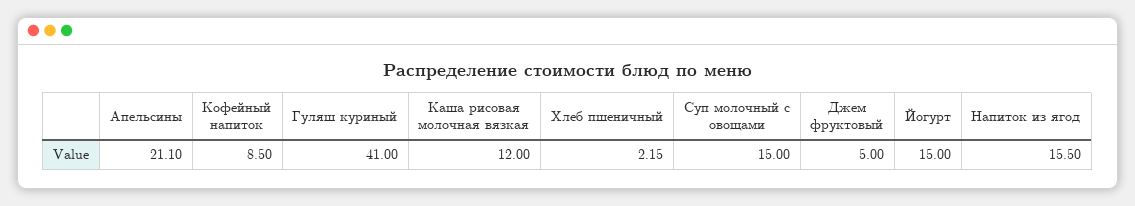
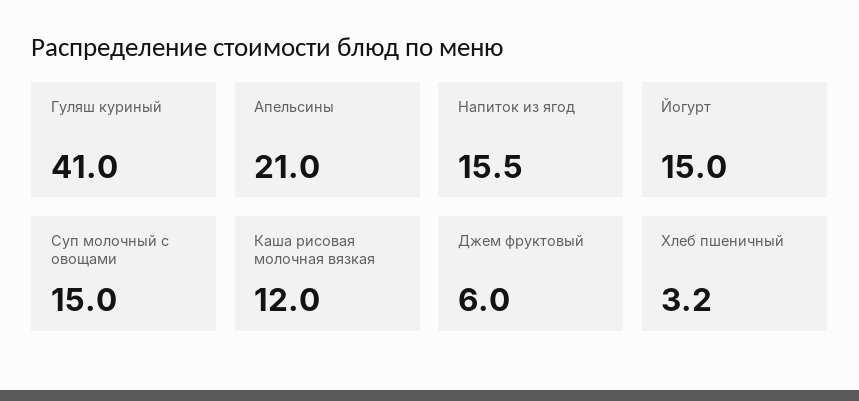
Апельсины: 21.1 -> 21
Кофейный напиток: 8.5 -> none
Хлеб пшеничный: 2.15 -> 3.2
Джем фруктовый: 5 -> 6

